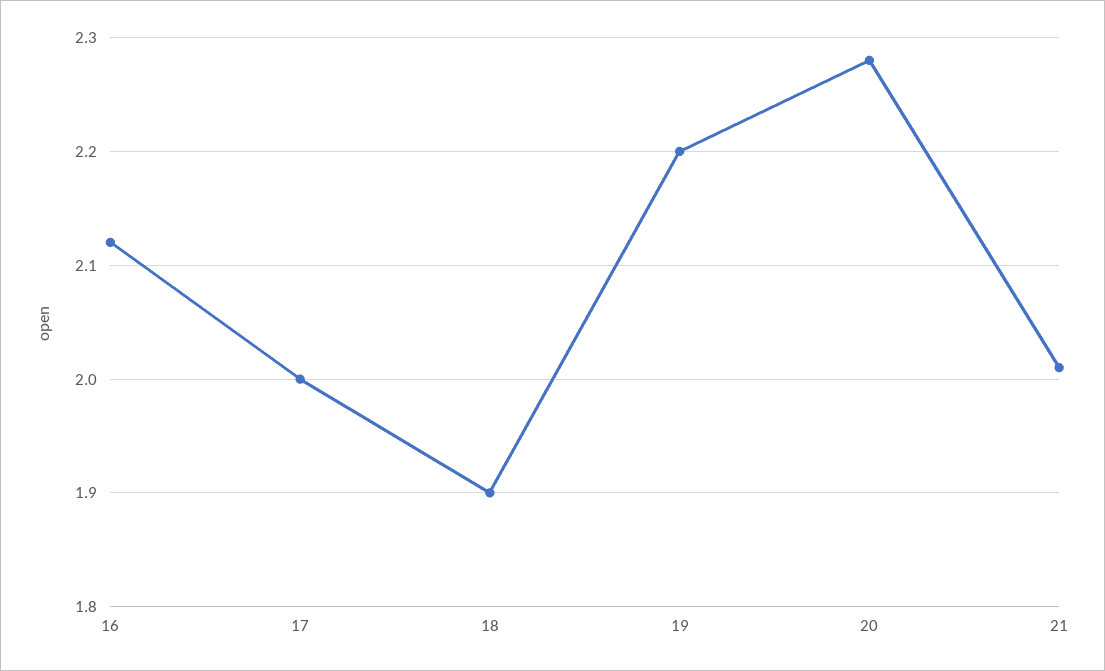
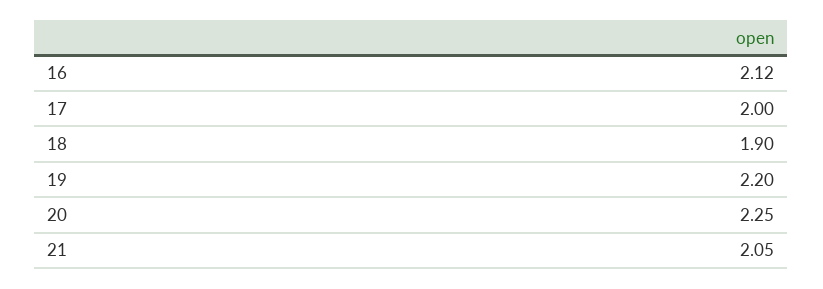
20: 2.28 -> 2.25
21: 2.01 -> 2.05

